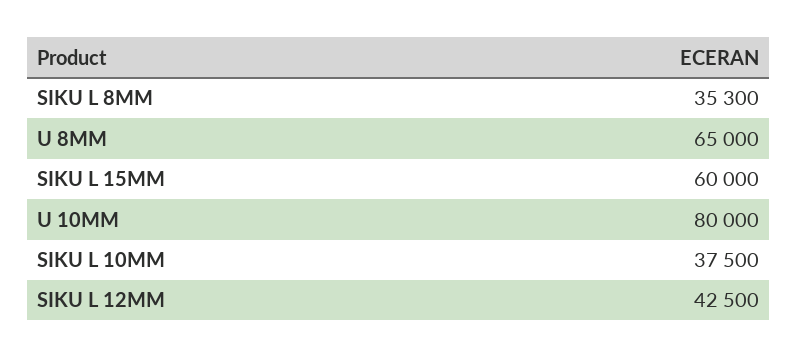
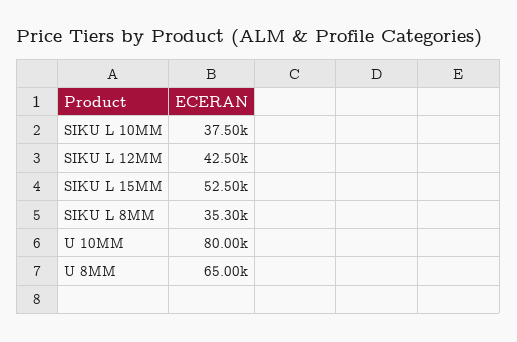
SIKU L 15MM: 60000 -> 52500

